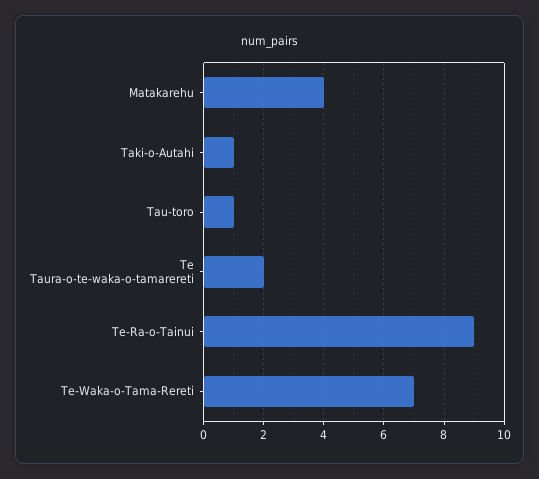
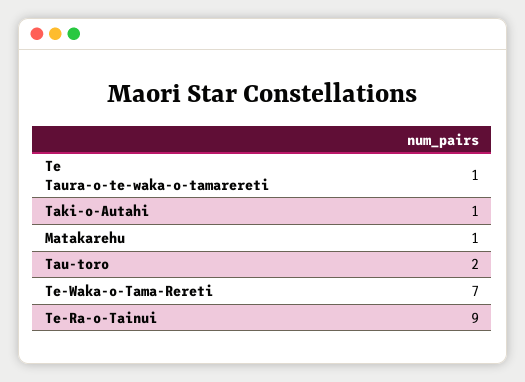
Matakarehu: 4 -> 1
Tau-toro: 1 -> 2
Te Taura-o-te-waka-o-tamarereti: 2 -> 1

